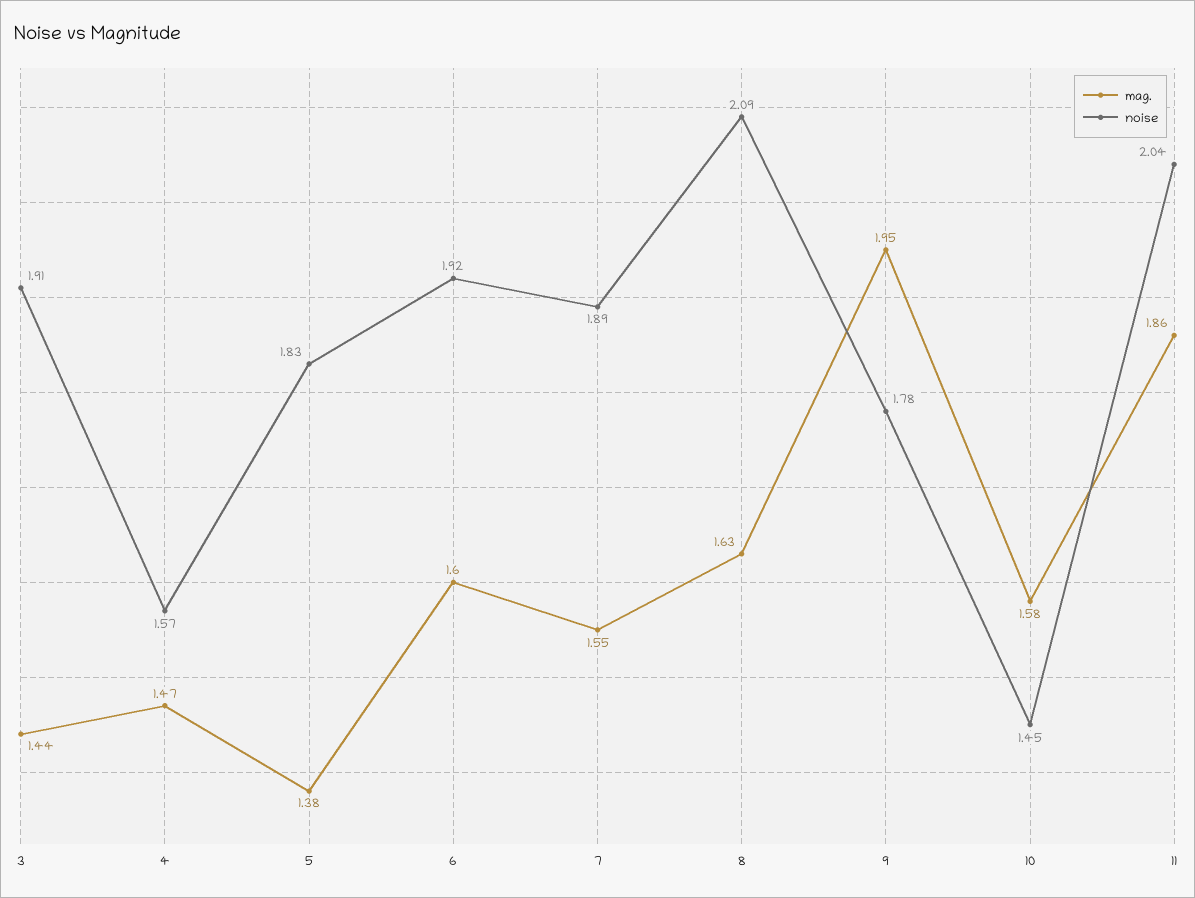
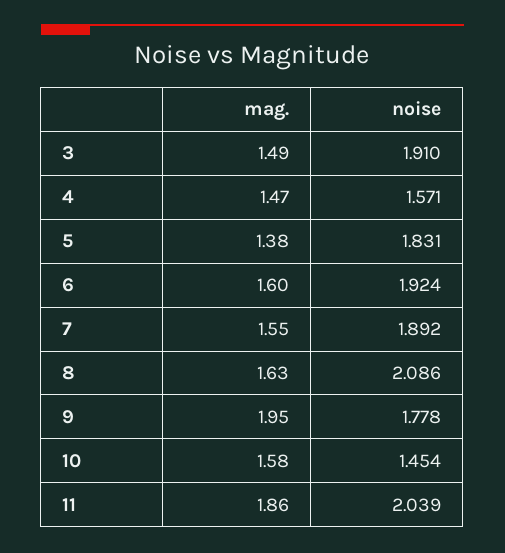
mag., 3: 1.44 -> 1.49

